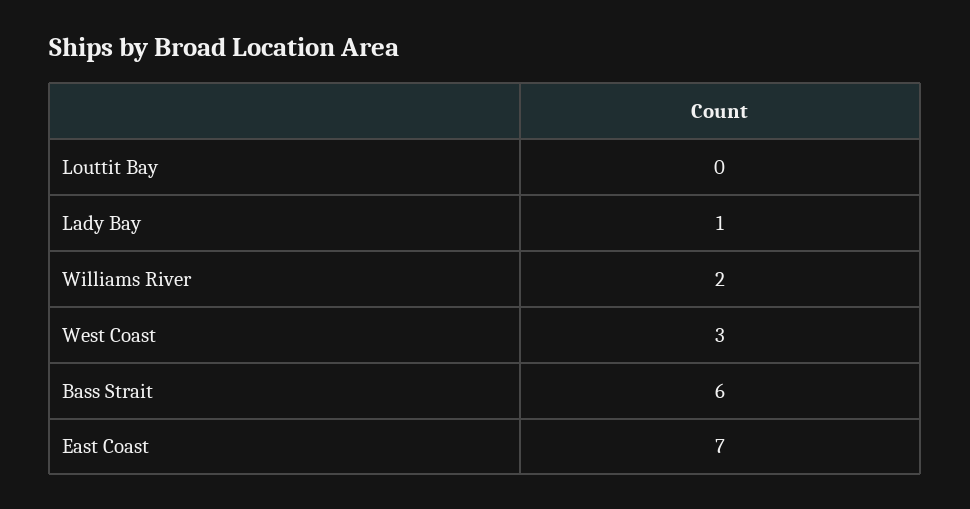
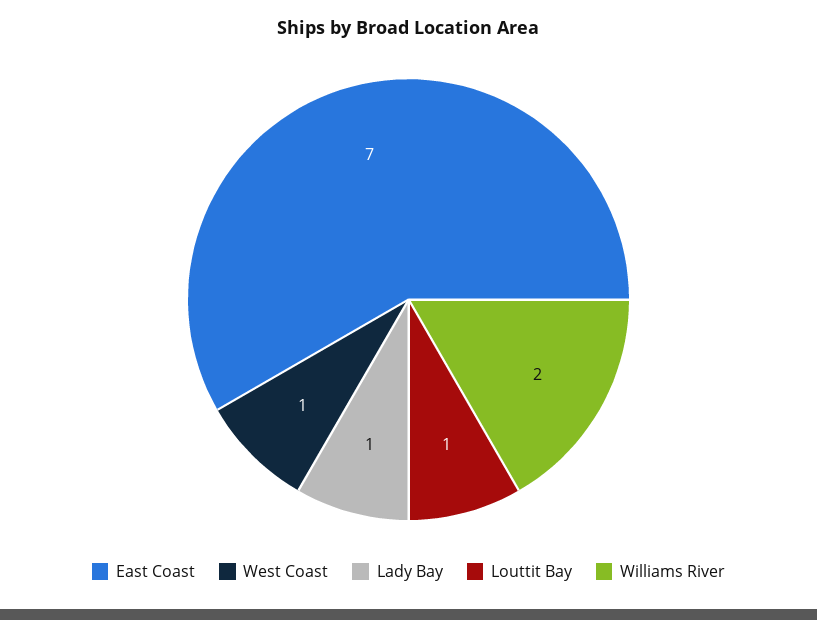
Louttit Bay: 0 -> 1
West Coast: 3 -> 1
Bass Strait: 6 -> none

